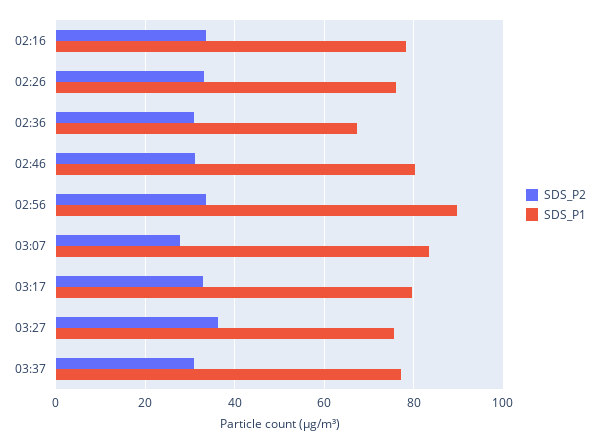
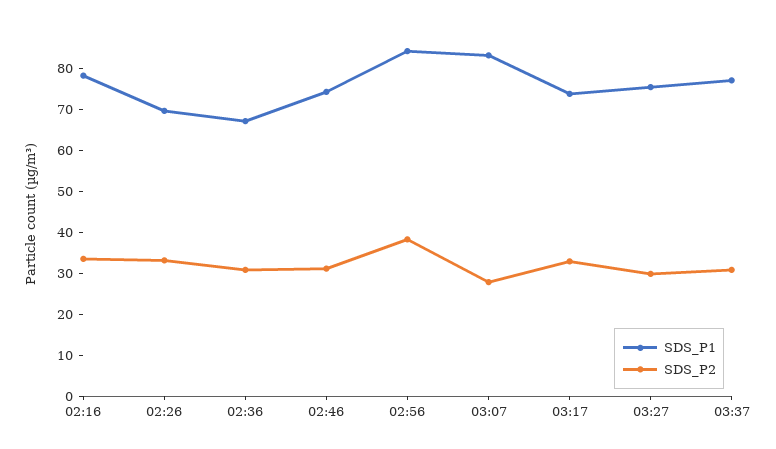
SDS_P1, 02:26: 76 -> 70
SDS_P1, 02:46: 80 -> 74
SDS_P2, 02:56: 34 -> 38
SDS_P1, 02:56: 90 -> 84
SDS_P1, 03:17: 80 -> 74
SDS_P2, 03:27: 36 -> 30

